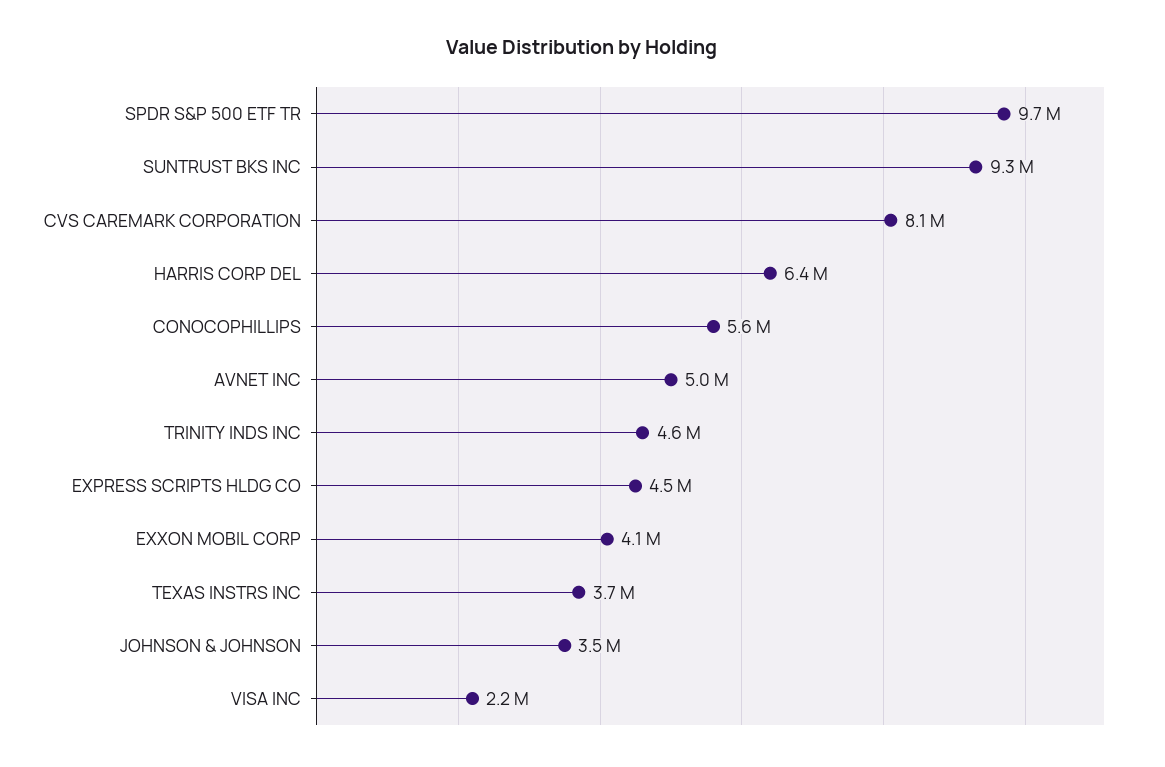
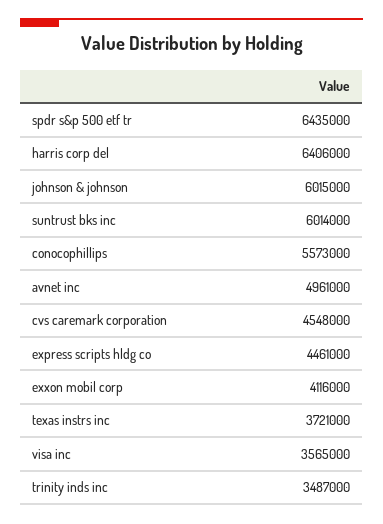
SPDR S&P 500 ETF TR: 9700000 -> 6435000
SUNTRUST BKS INC: 9300000 -> 6014000
CVS CAREMARK CORPORATION: 8100000 -> 4548000
TRINITY INDS INC: 4600000 -> 3487000
JOHNSON & JOHNSON: 3500000 -> 6015000
VISA INC: 2200000 -> 3565000

